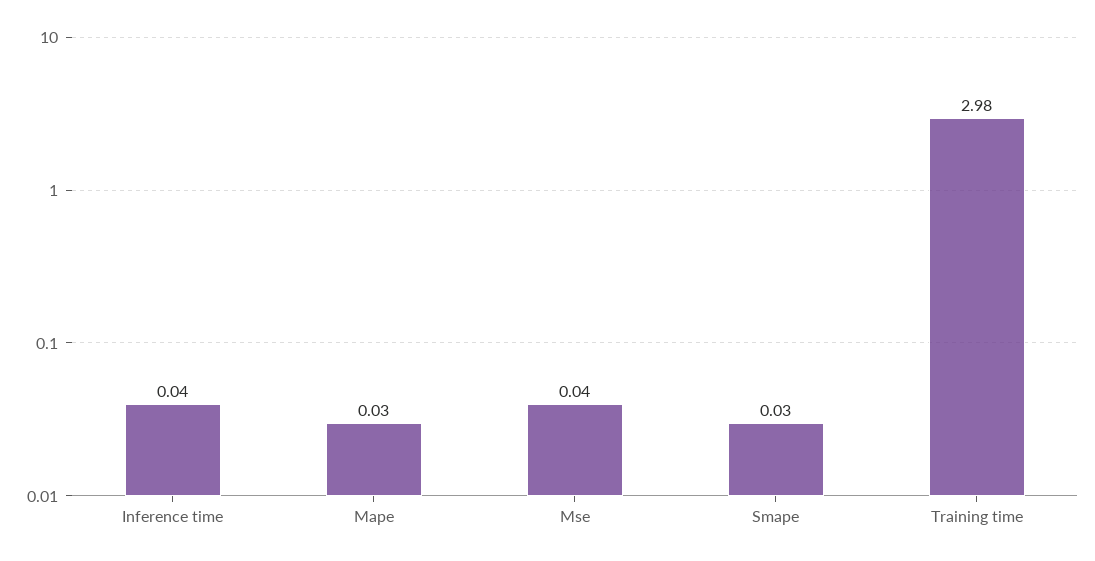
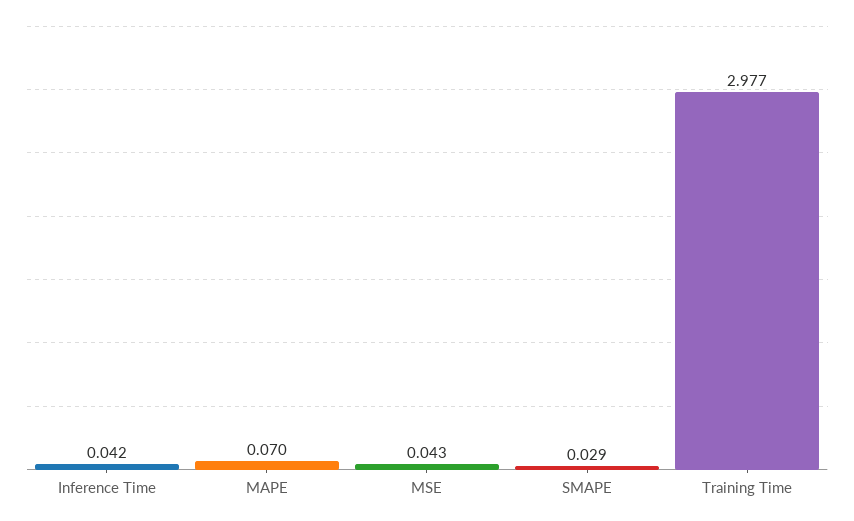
Mape: 0.03 -> 0.07

